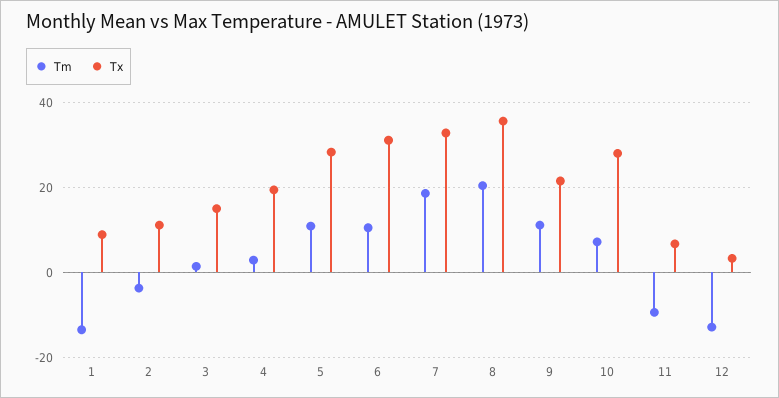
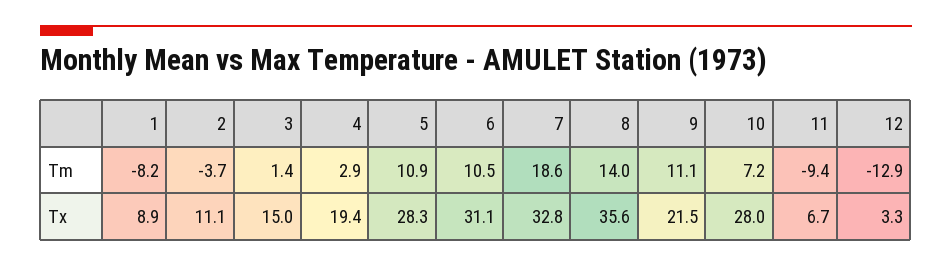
Tm, 1: -14 -> -8.2
Tm, 8: 20 -> 14

